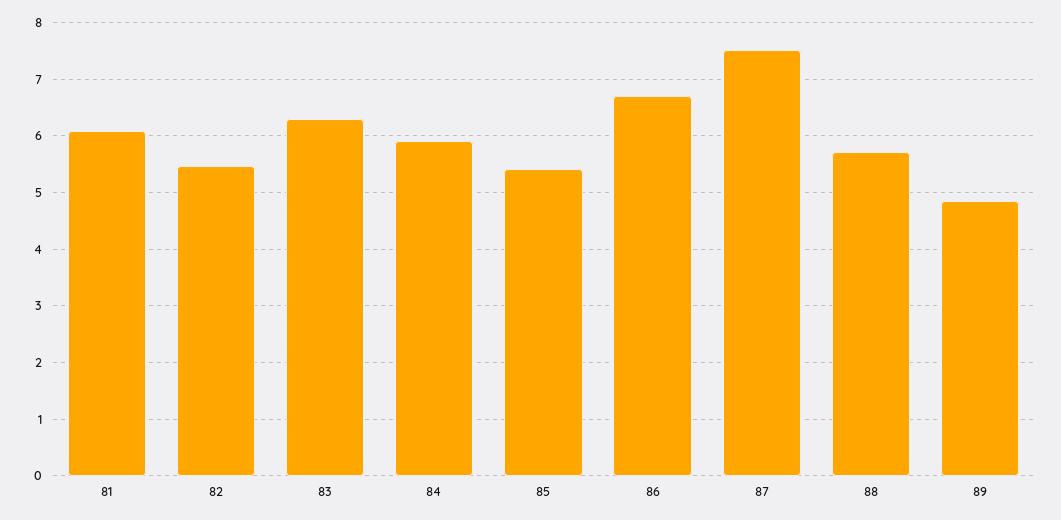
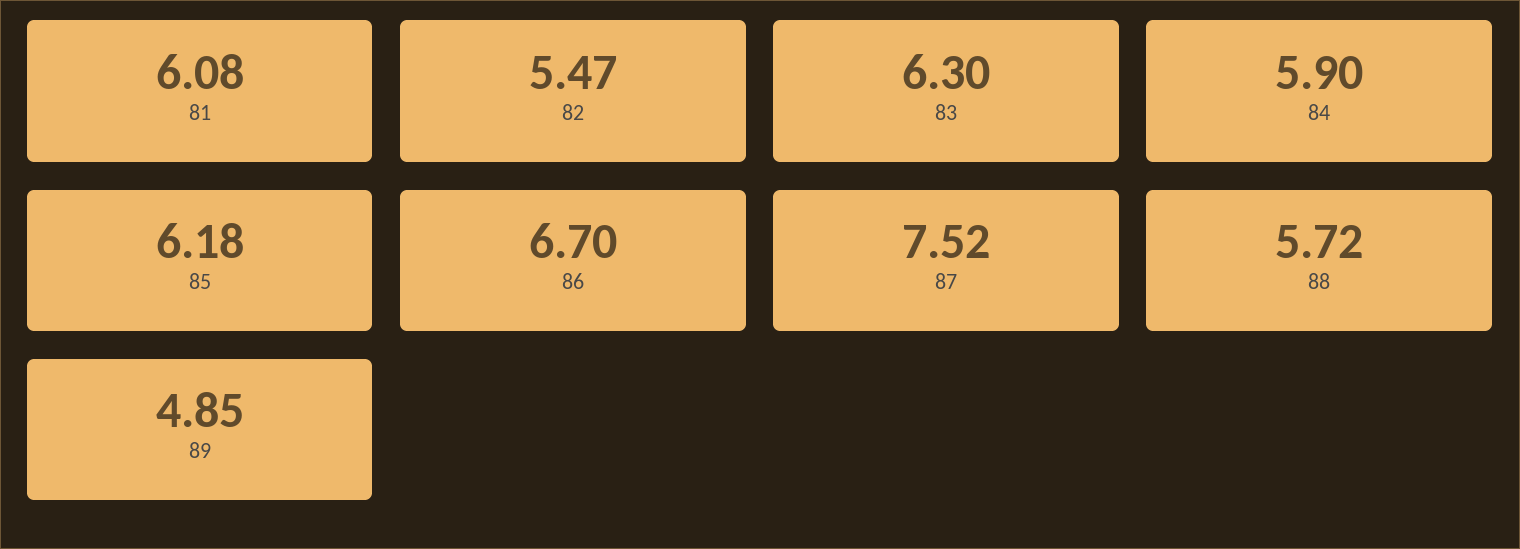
85: 5.4 -> 6.18

